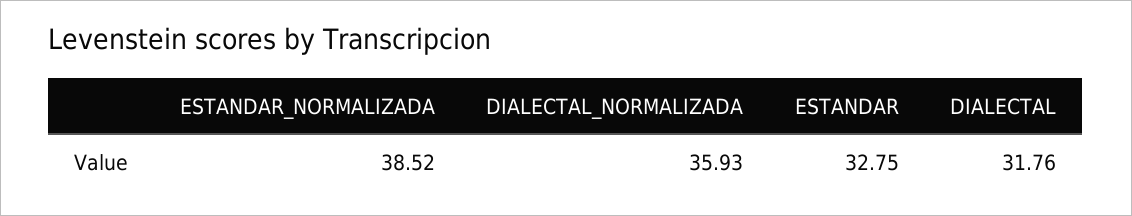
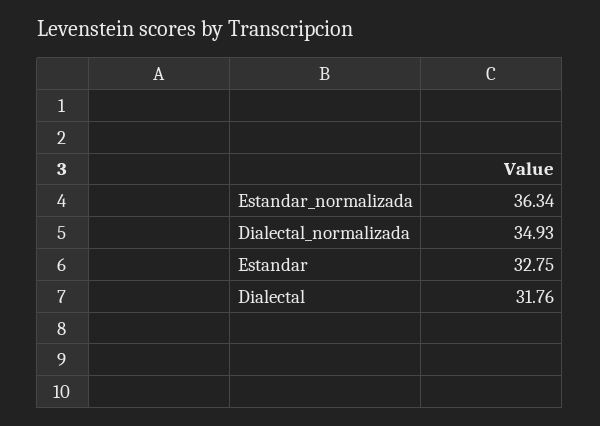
ESTANDAR_NORMALIZADA: 38.52 -> 36.34
DIALECTAL_NORMALIZADA: 35.93 -> 34.93

